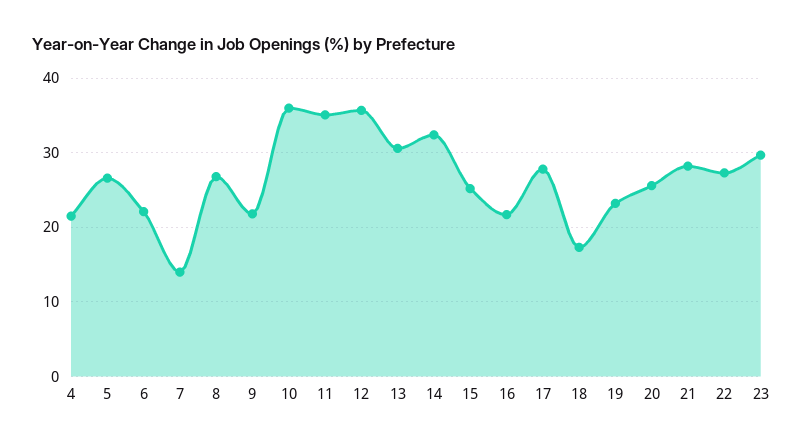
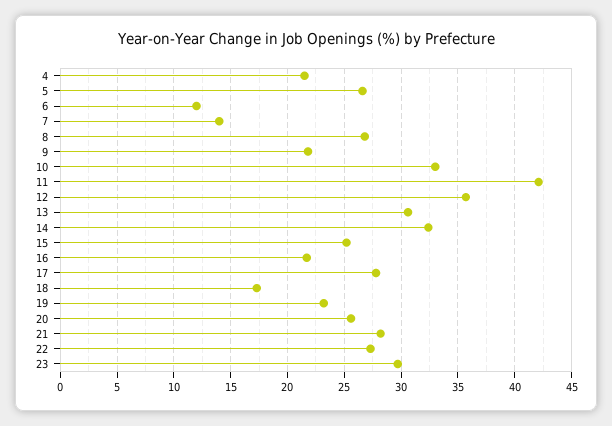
6: 22 -> 12
10: 36 -> 33
11: 35 -> 42

